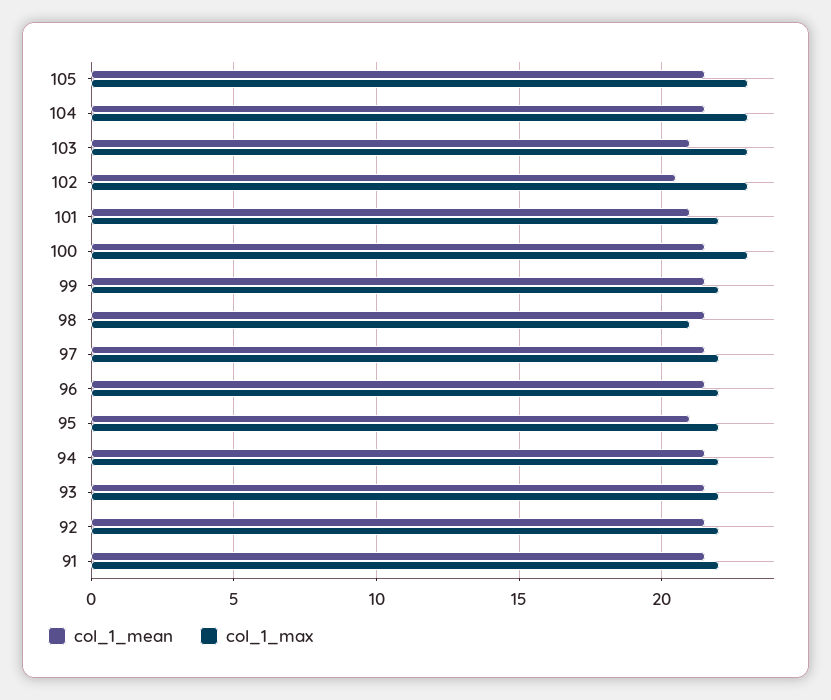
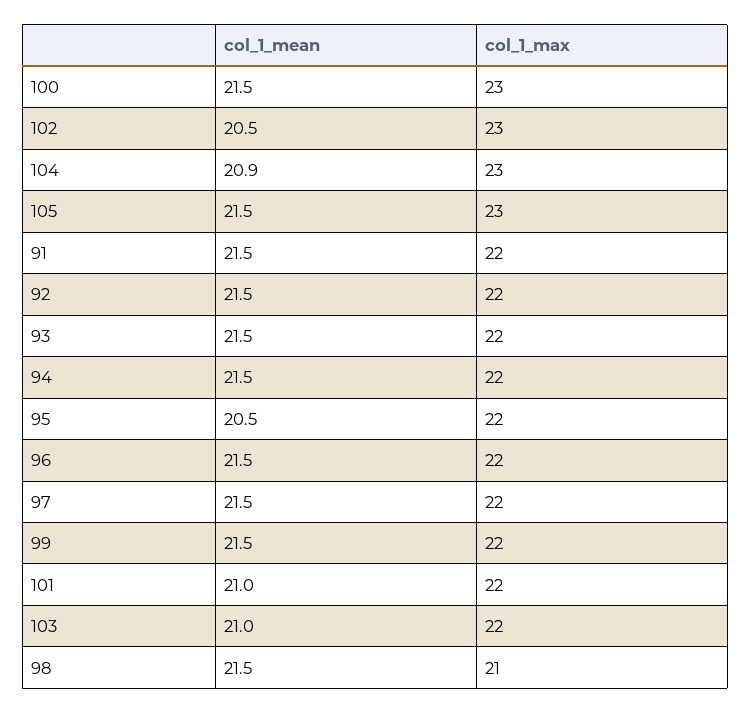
col_1_mean, 104: 21.5 -> 20.9
col_1_max, 103: 23 -> 22
col_1_mean, 95: 21 -> 20.5

